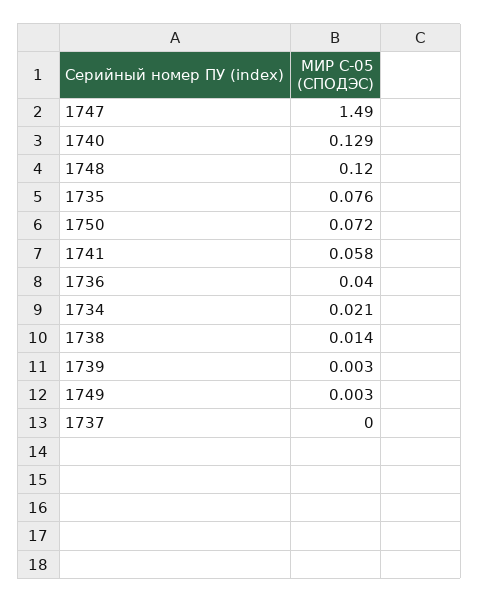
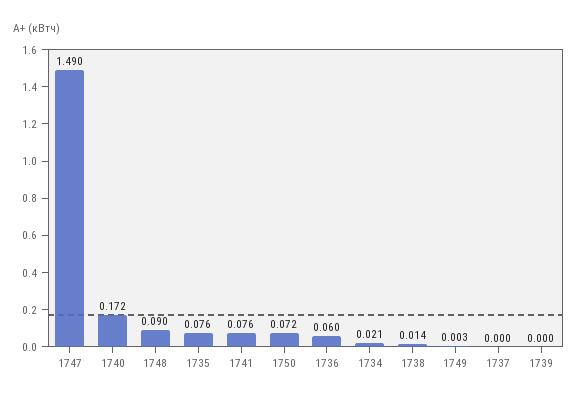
1740: 0.129 -> 0.172
1748: 0.12 -> 0.09
1741: 0.058 -> 0.076
1736: 0.04 -> 0.06
1739: 0.003 -> 0

